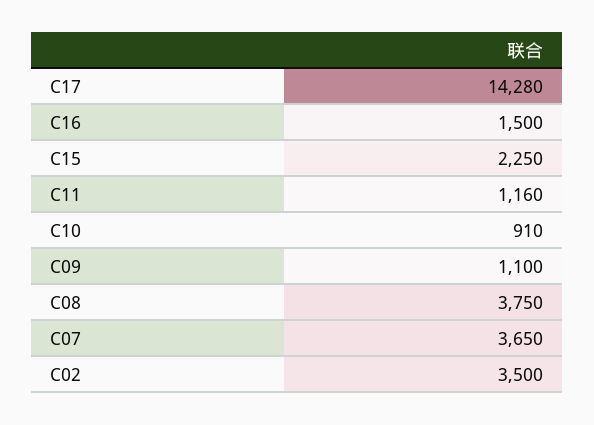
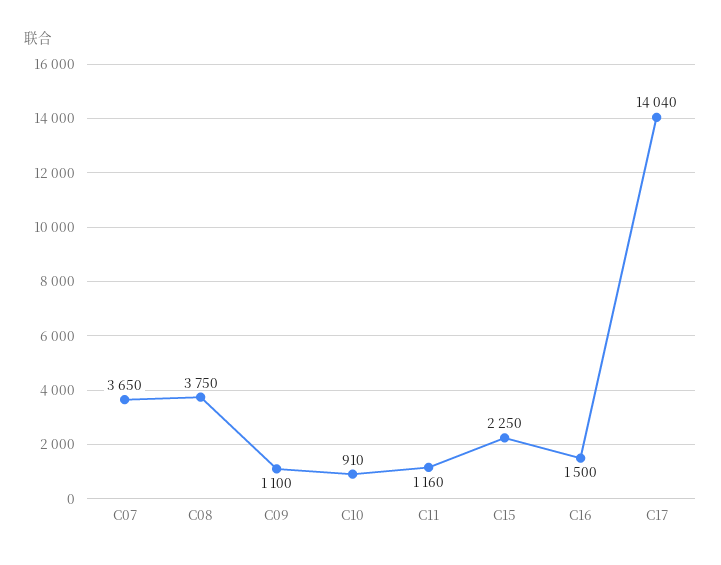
C17: 14280 -> 14040
C02: 3500 -> none

